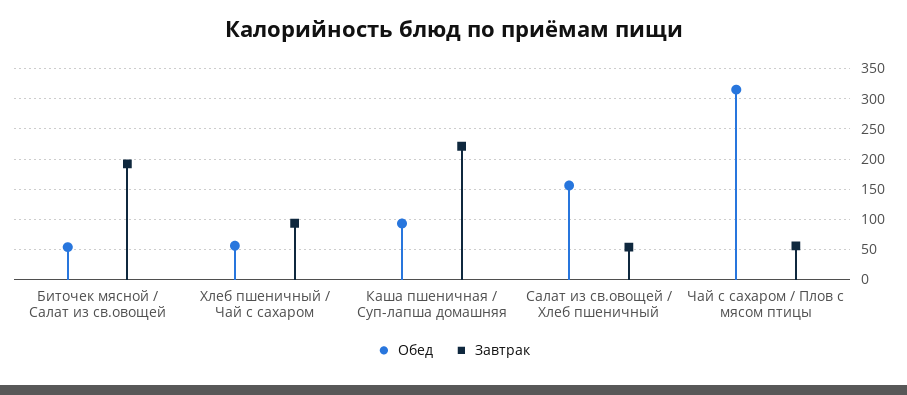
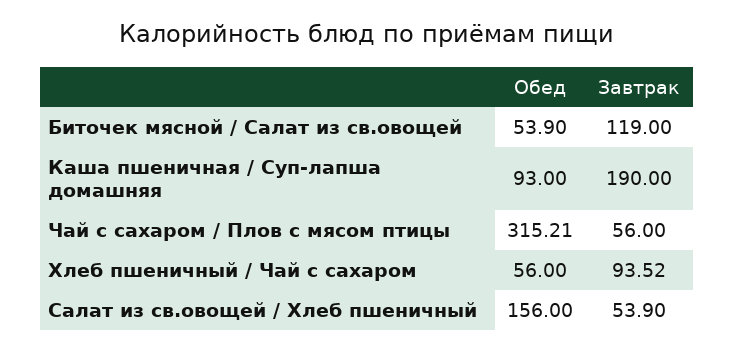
Завтрак, Биточек мясной / Салат из св.овощей: 190 -> 119
Завтрак, Каша пшеничная / Суп-лапша домашняя: 220 -> 190

